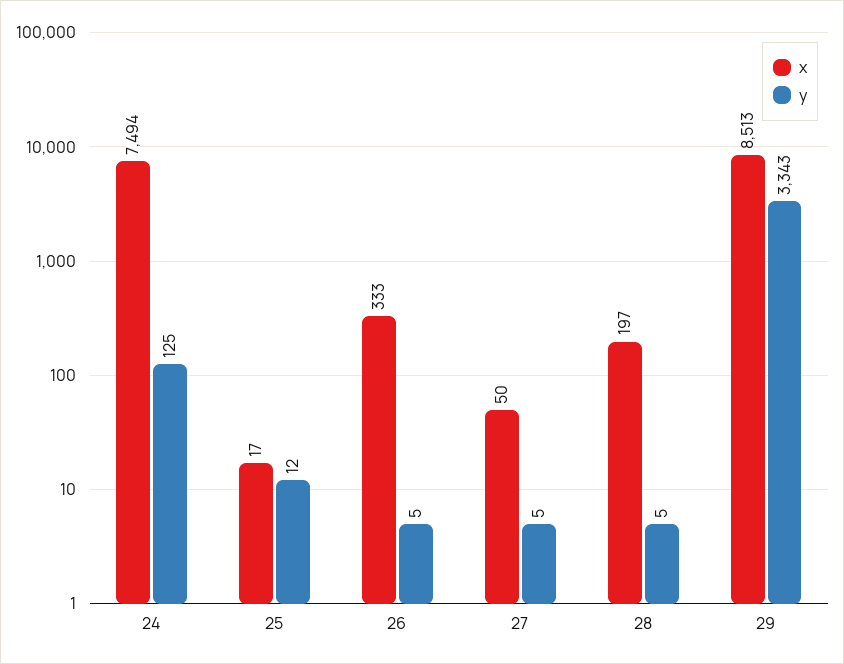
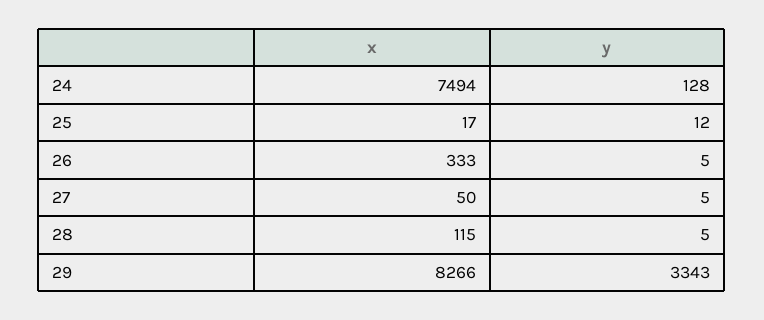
y, 24: 125 -> 128
x, 28: 197 -> 115
x, 29: 8513 -> 8266

